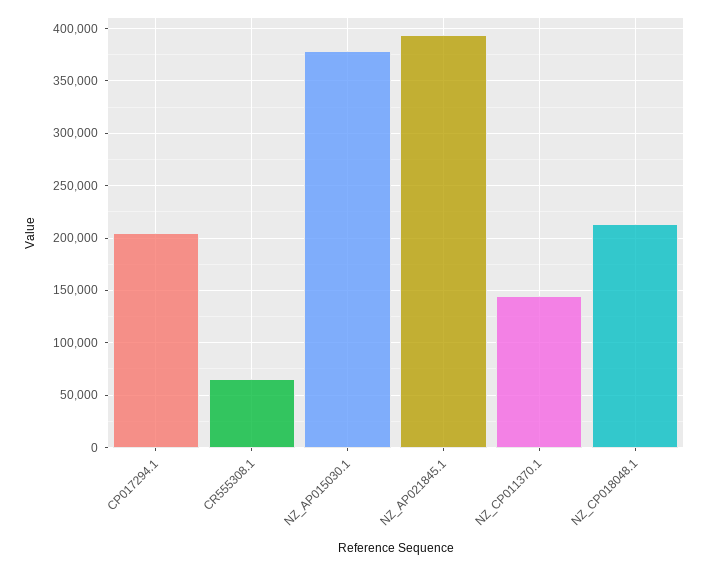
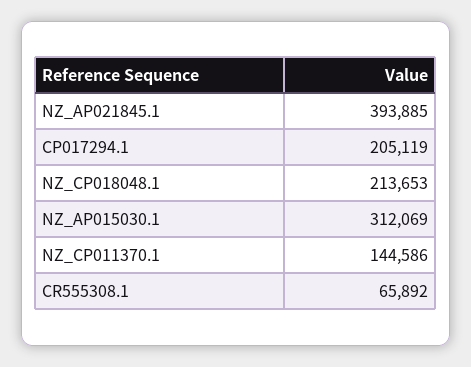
NZ_AP015030.1: 380000 -> 312069

